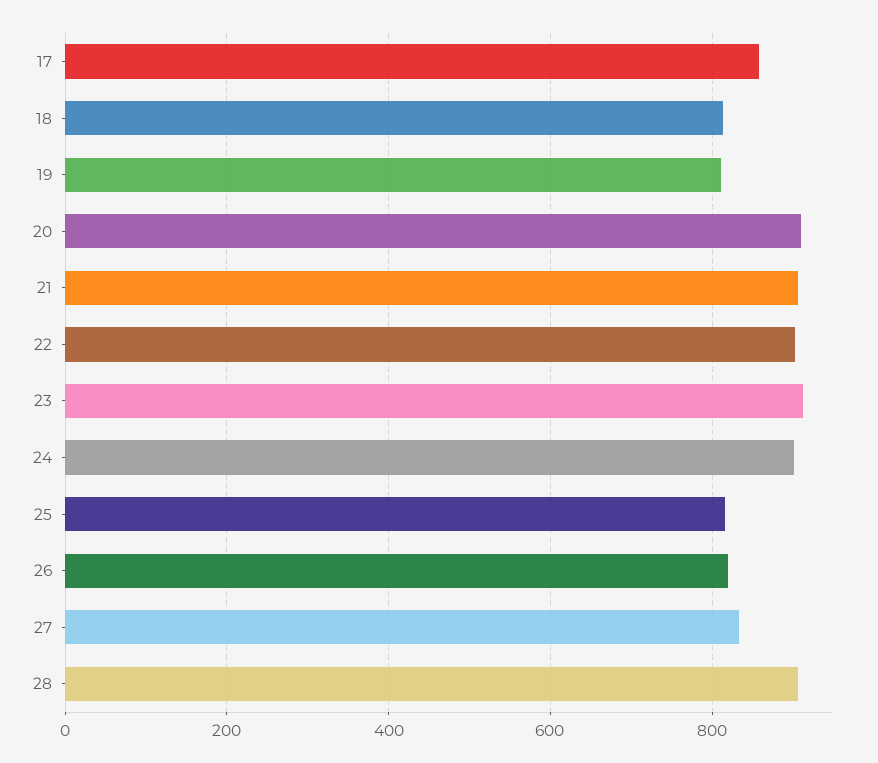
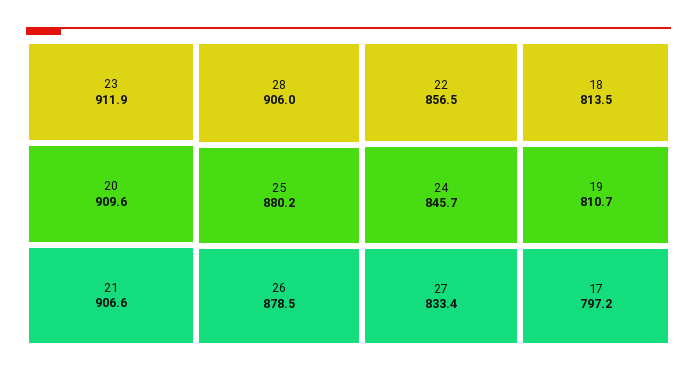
17: 860 -> 797.2
22: 900 -> 856.5
24: 900 -> 845.7
25: 820 -> 880.2
26: 820 -> 878.5

